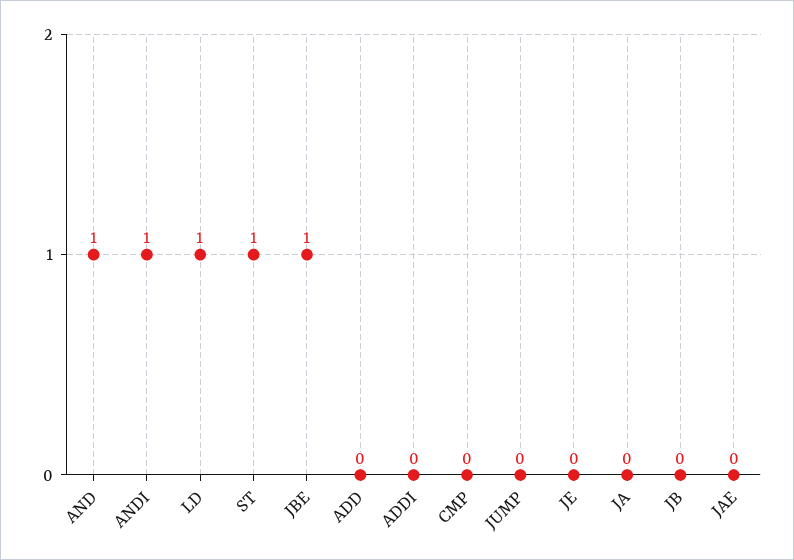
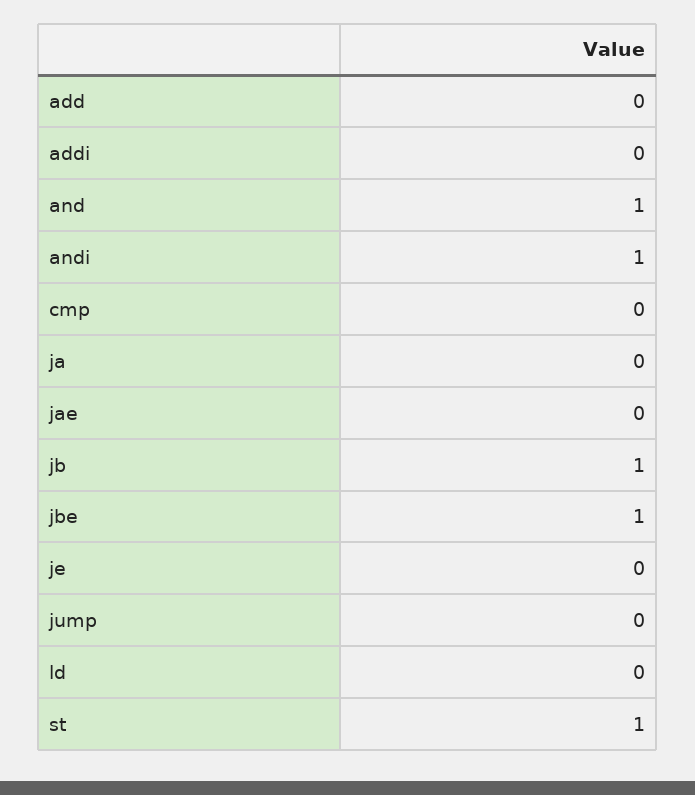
LD: 1 -> 0
JB: 0 -> 1

